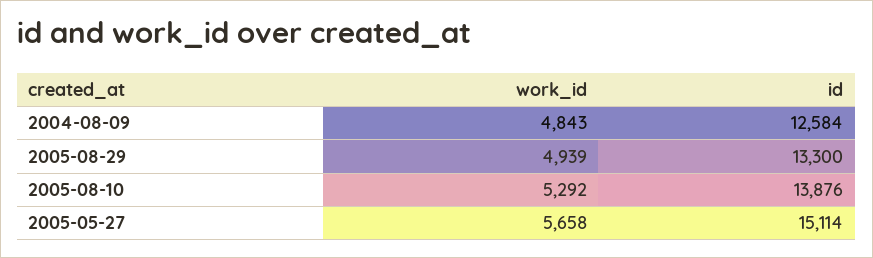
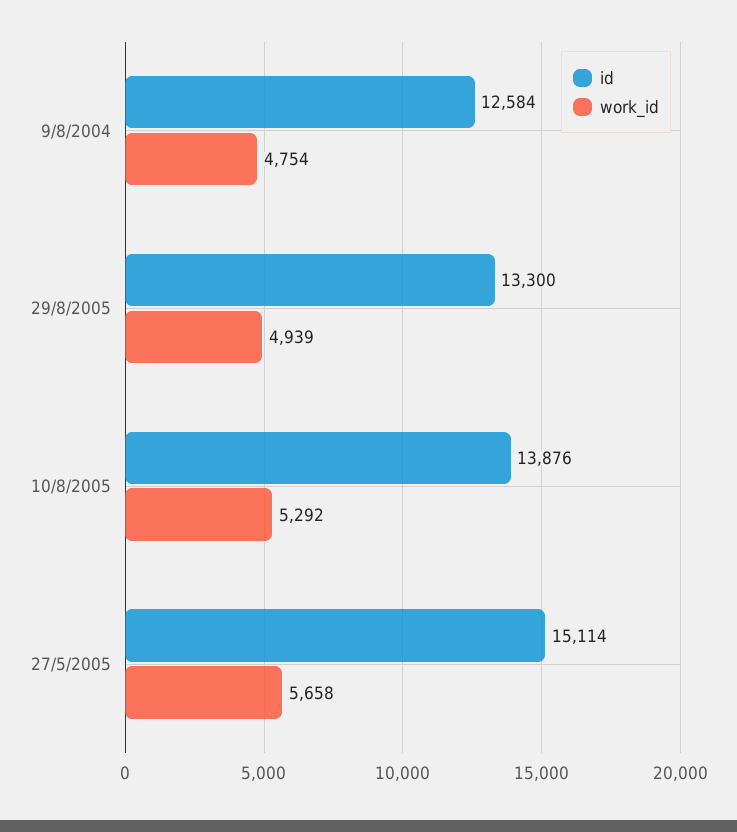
work_id, 2004-08-09: 4843 -> 4754

